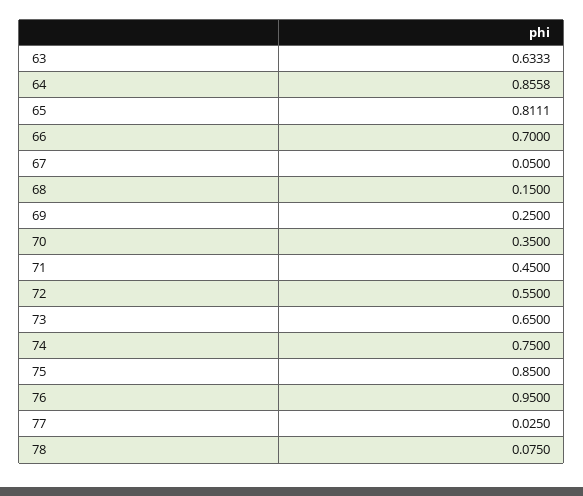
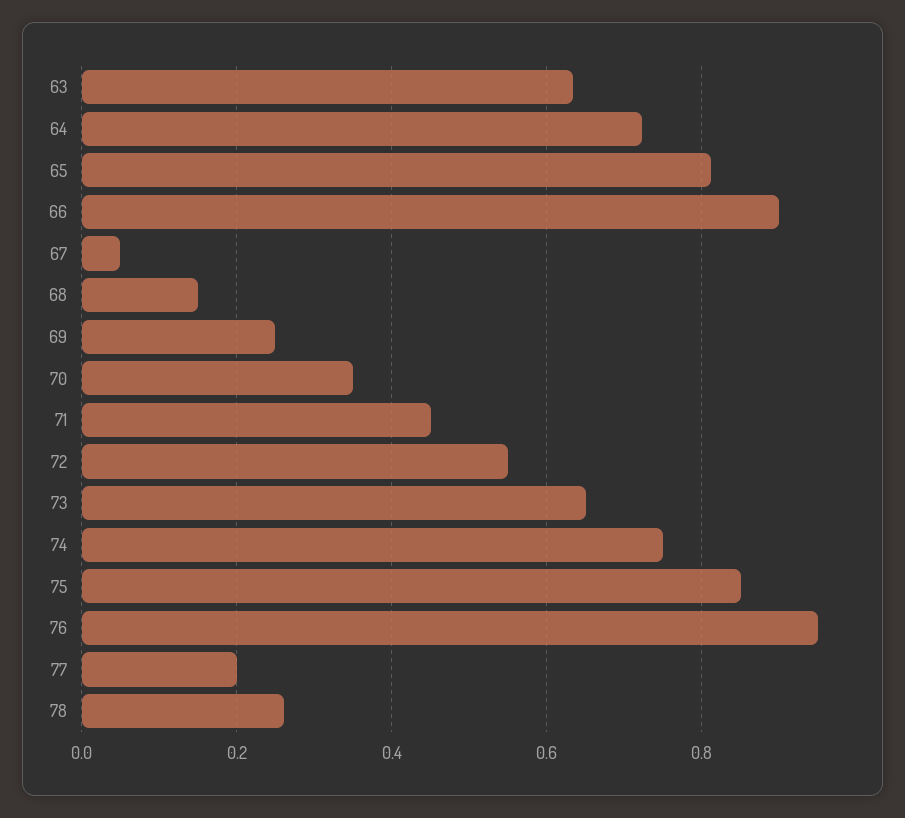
64: 0.8558 -> 0.72
66: 0.7 -> 0.9
77: 0.025 -> 0.2
78: 0.075 -> 0.26

